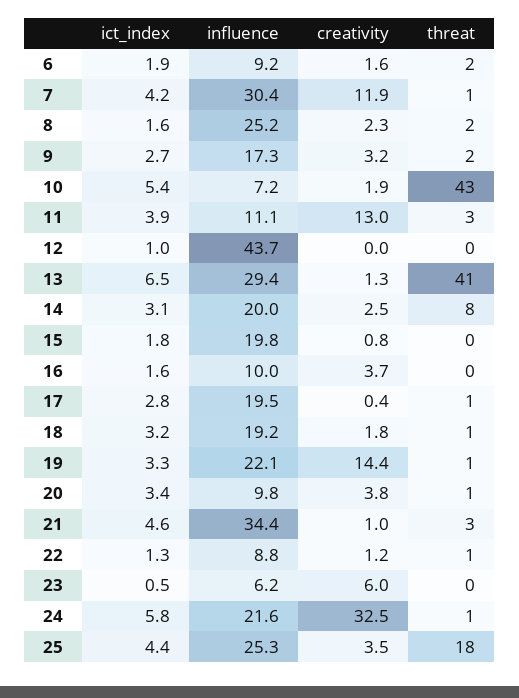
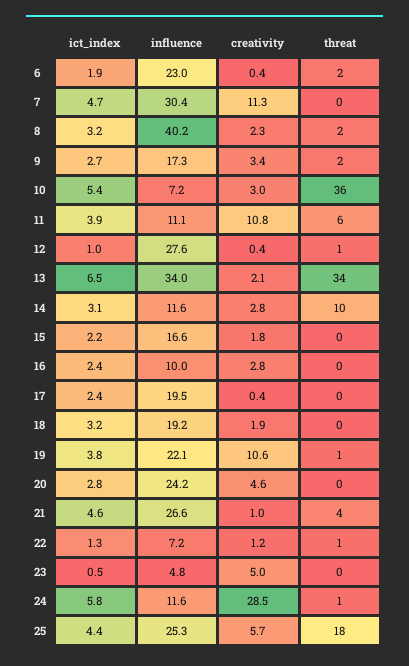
influence, 6: 9.2 -> 23
creativity, 6: 1.6 -> 0.4
ict_index, 7: 4.2 -> 4.7
creativity, 7: 11.9 -> 11.3
threat, 7: 1 -> 0
ict_index, 8: 1.6 -> 3.2
influence, 8: 25.2 -> 40.2
creativity, 9: 3.2 -> 3.4
creativity, 10: 1.9 -> 3
threat, 10: 43 -> 36
creativity, 11: 13 -> 10.8
threat, 11: 3 -> 6
influence, 12: 43.7 -> 27.6
creativity, 12: 0 -> 0.4
threat, 12: 0 -> 1
influence, 13: 29.4 -> 34
creativity, 13: 1.3 -> 2.1
threat, 13: 41 -> 34
influence, 14: 20 -> 11.6
creativity, 14: 2.5 -> 2.8
threat, 14: 8 -> 10
ict_index, 15: 1.8 -> 2.2
influence, 15: 19.8 -> 16.6
creativity, 15: 0.8 -> 1.8
ict_index, 16: 1.6 -> 2.4
creativity, 16: 3.7 -> 2.8
ict_index, 17: 2.8 -> 2.4
threat, 17: 1 -> 0
creativity, 18: 1.8 -> 1.9
threat, 18: 1 -> 0
ict_index, 19: 3.3 -> 3.8
creativity, 19: 14.4 -> 10.6
ict_index, 20: 3.4 -> 2.8
influence, 20: 9.8 -> 24.2
creativity, 20: 3.8 -> 4.6
threat, 20: 1 -> 0
influence, 21: 34.4 -> 26.6
threat, 21: 3 -> 4
influence, 22: 8.8 -> 7.2
influence, 23: 6.2 -> 4.8
creativity, 23: 6 -> 5
influence, 24: 21.6 -> 11.6
creativity, 24: 32.5 -> 28.5
creativity, 25: 3.5 -> 5.7

